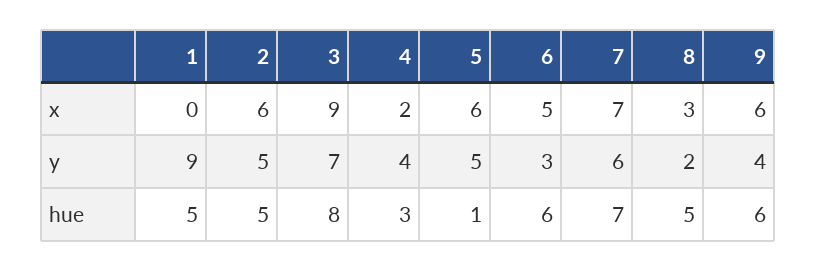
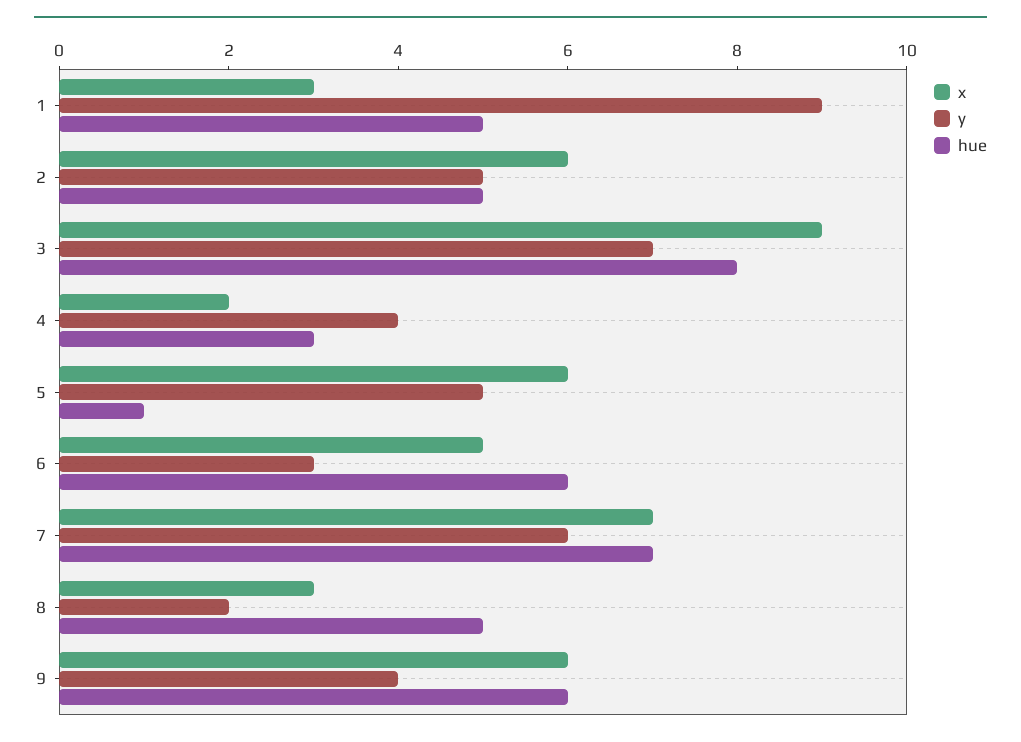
x, 1: 0 -> 3

